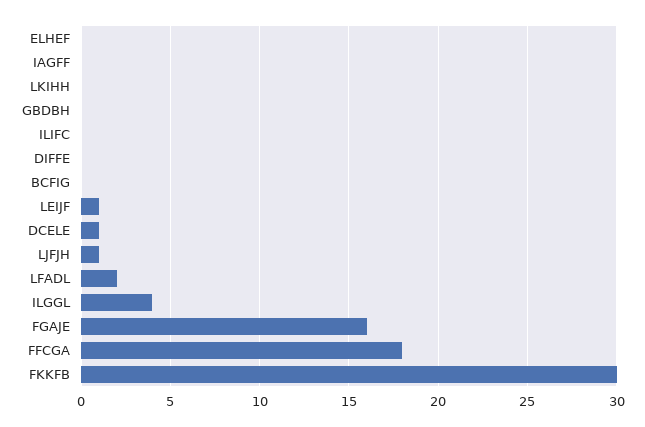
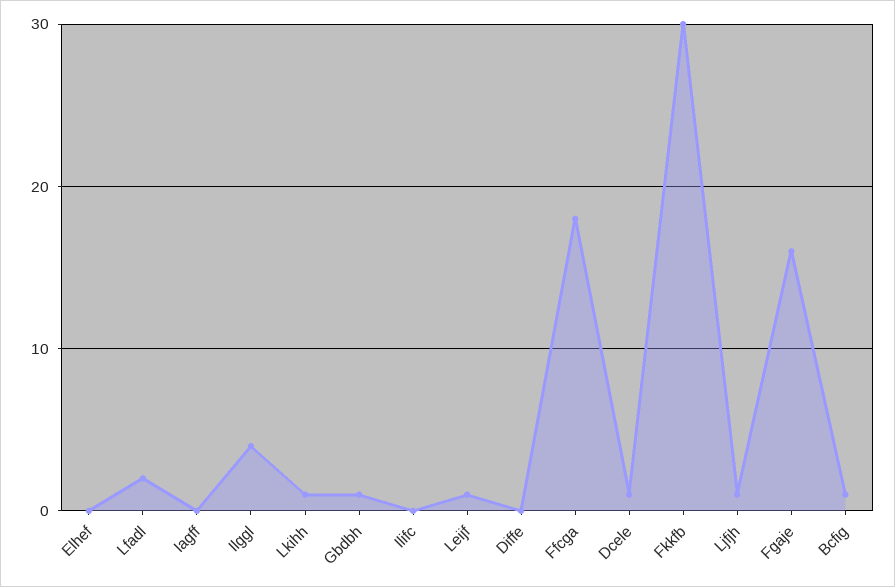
LKIHH: 0 -> 1
GBDBH: 0 -> 1
BCFIG: 0 -> 1

